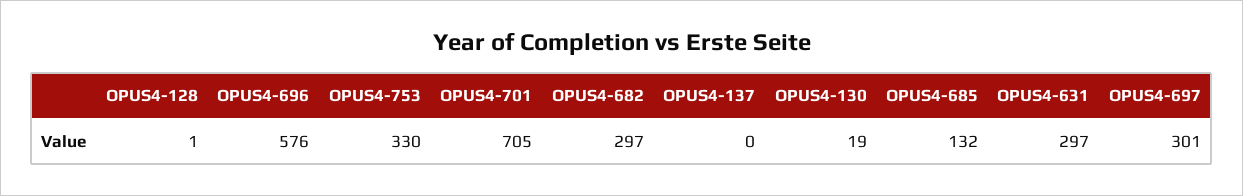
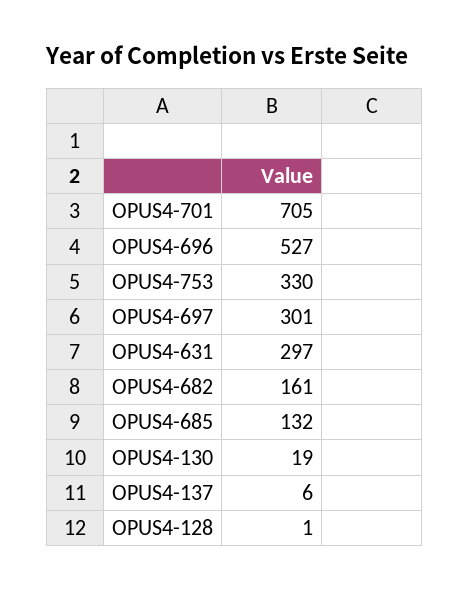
OPUS4-696: 576 -> 527
OPUS4-682: 297 -> 161
OPUS4-137: 0 -> 6

